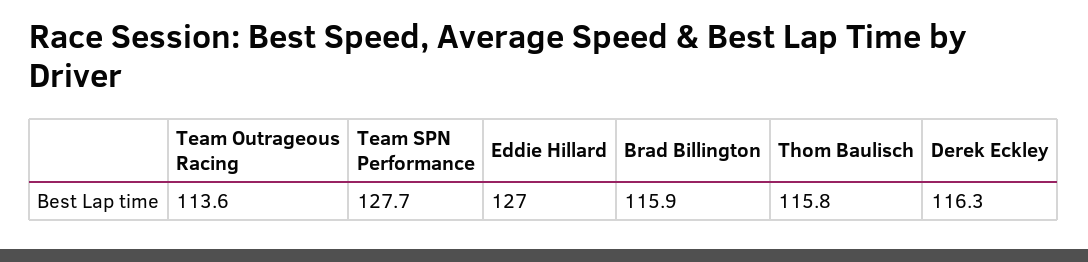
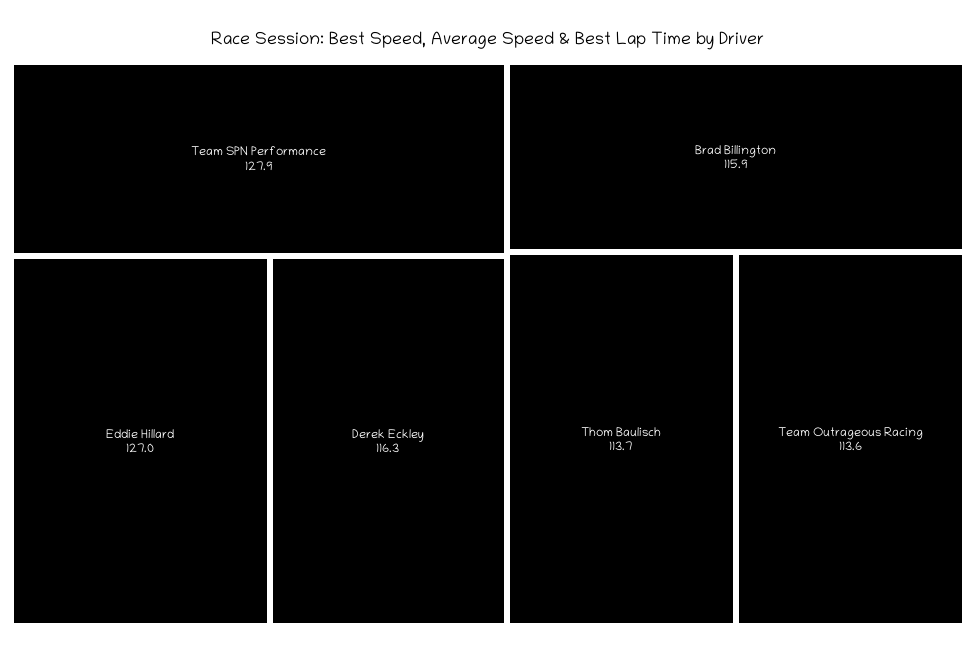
Team SPN Performance: 127.7 -> 127.9
Thom Baulisch: 115.8 -> 113.7

